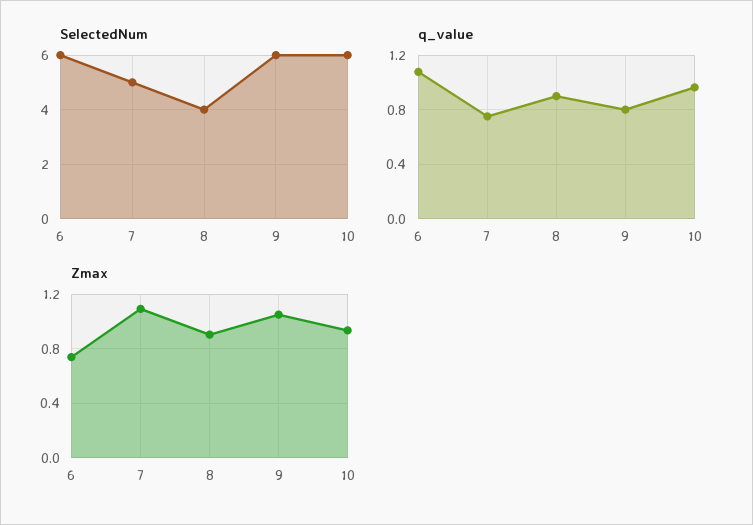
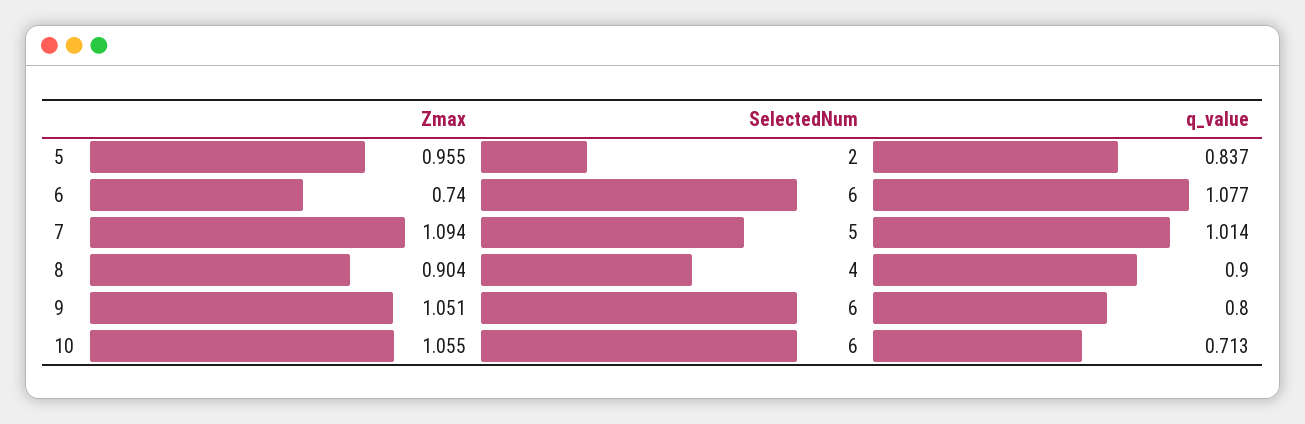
q_value, 7: 0.75 -> 1.014
q_value, 10: 0.95 -> 0.713
Zmax, 10: 0.95 -> 1.055
Zmax, 5: none -> 0.955
SelectedNum, 5: none -> 2
q_value, 5: none -> 0.837

